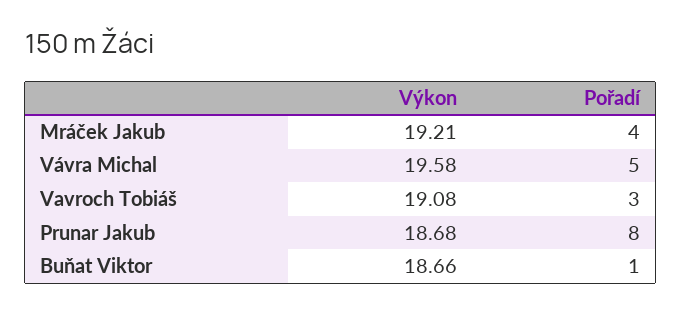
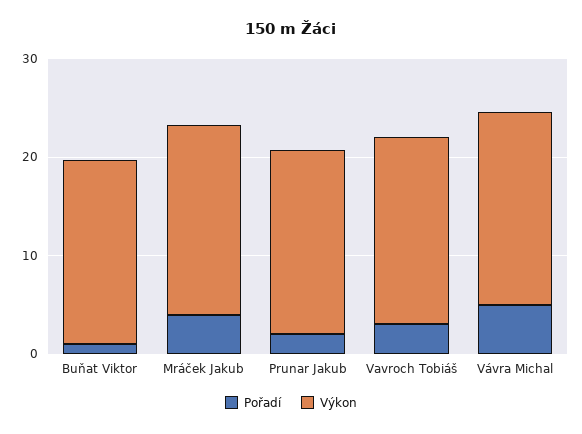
Pořadí, Prunar Jakub: 8 -> 2

